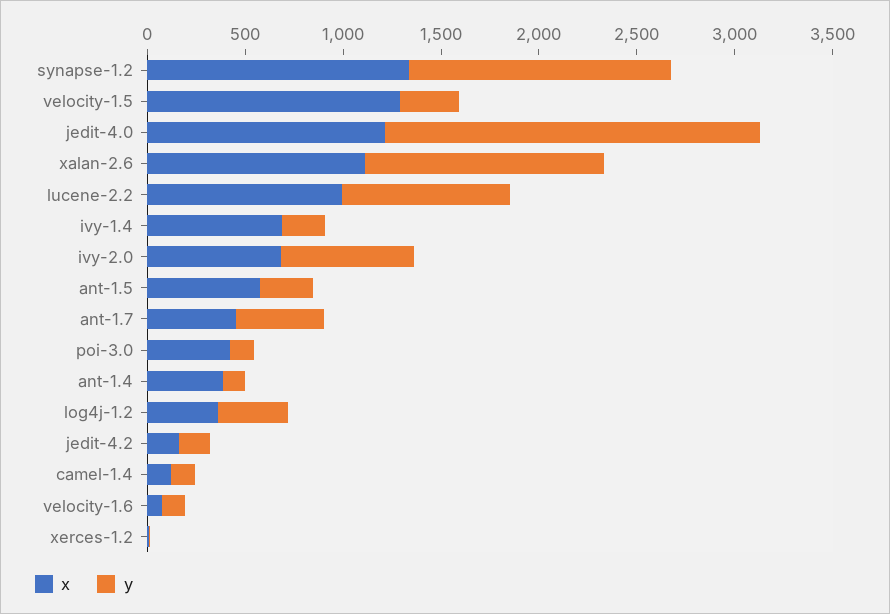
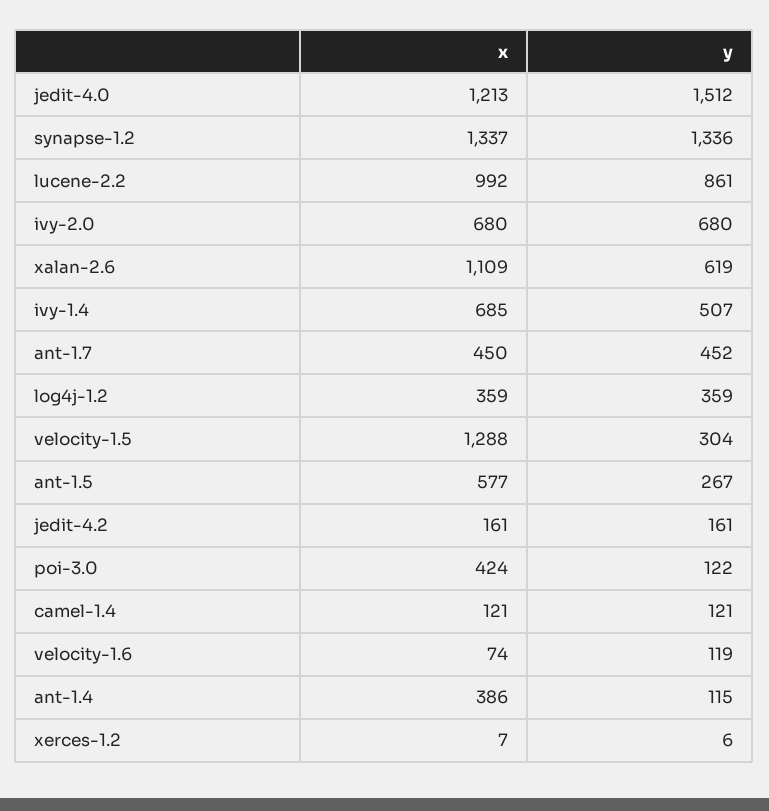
y, jedit-4.0: 1900 -> 1512
y, xalan-2.6: 1200 -> 619
y, ivy-1.4: 200 -> 507

